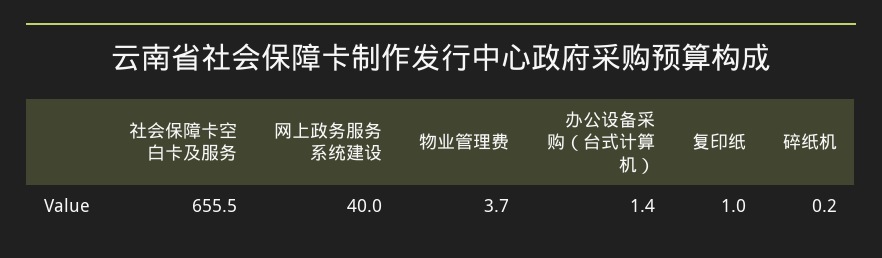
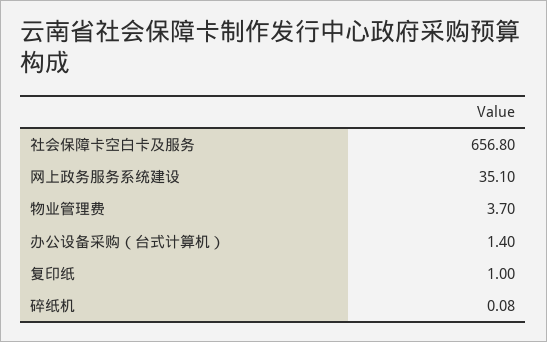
社会保障卡空白卡及服务: 655.5 -> 656.8
网上政务服务系统建设: 40 -> 35.1
碎纸机: 0.2 -> 0.08

